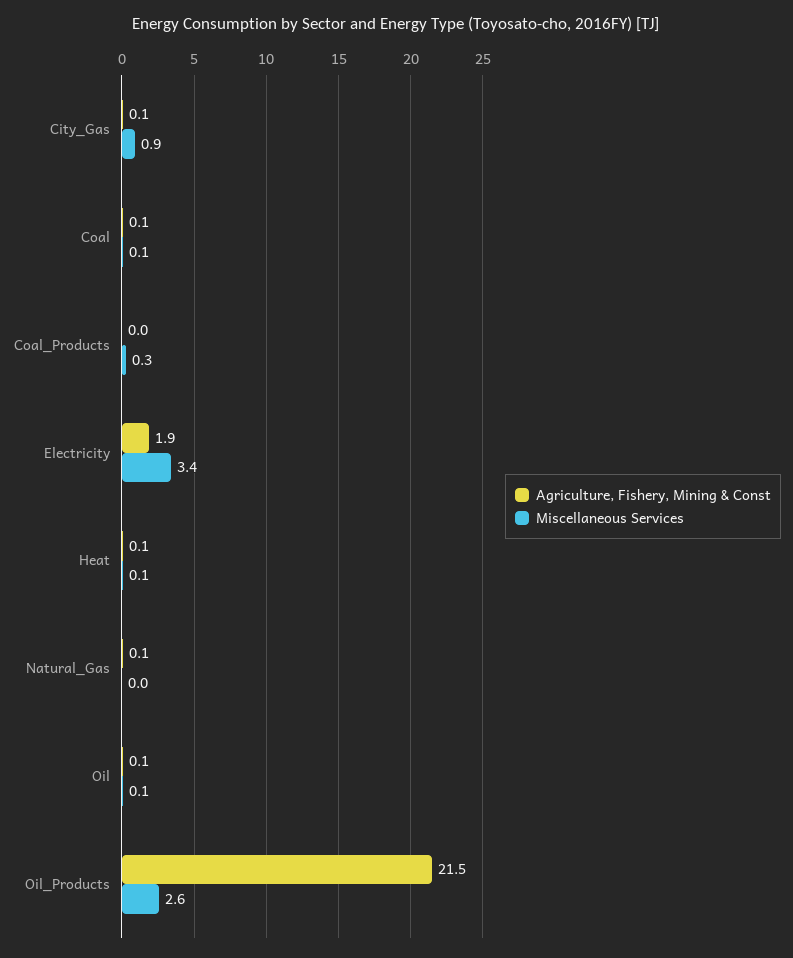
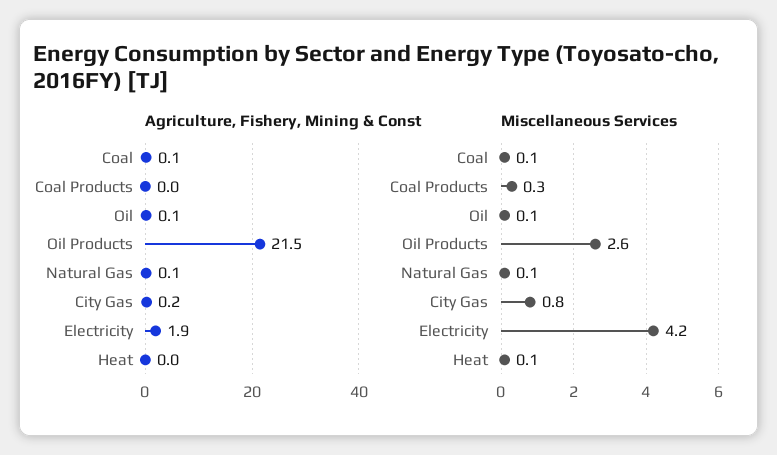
Agriculture, Fishery, Mining & Const, City_Gas: 0.1 -> 0.2
Miscellaneous Services, City_Gas: 0.9 -> 0.8
Miscellaneous Services, Electricity: 3.4 -> 4.2
Agriculture, Fishery, Mining & Const, Heat: 0.1 -> 0
Miscellaneous Services, Natural_Gas: 0 -> 0.1

